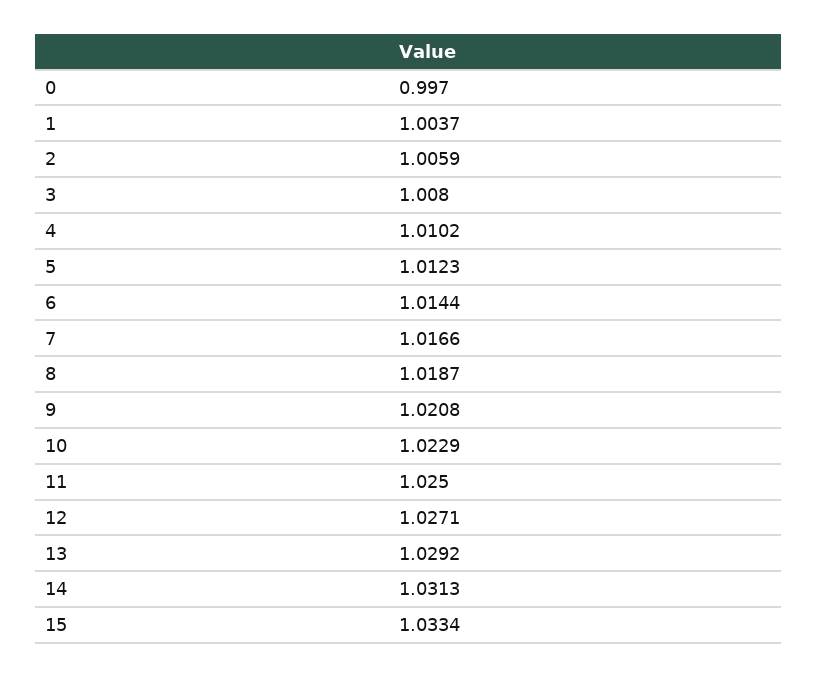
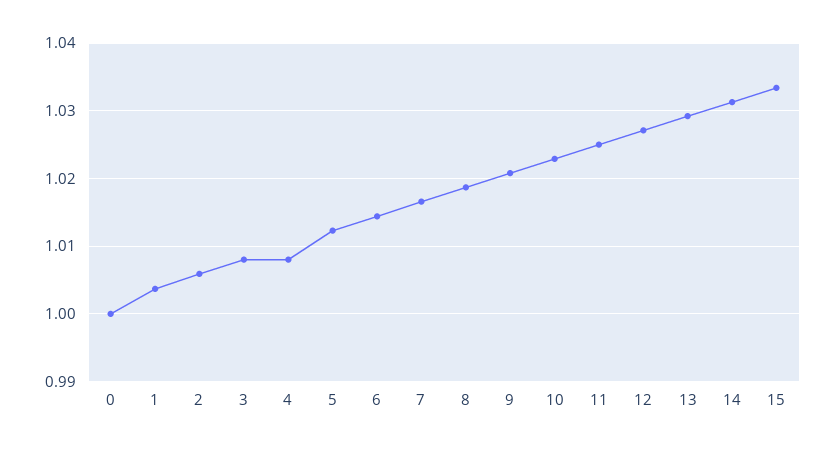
0: 0.997 -> 1
4: 1.0102 -> 1.008

